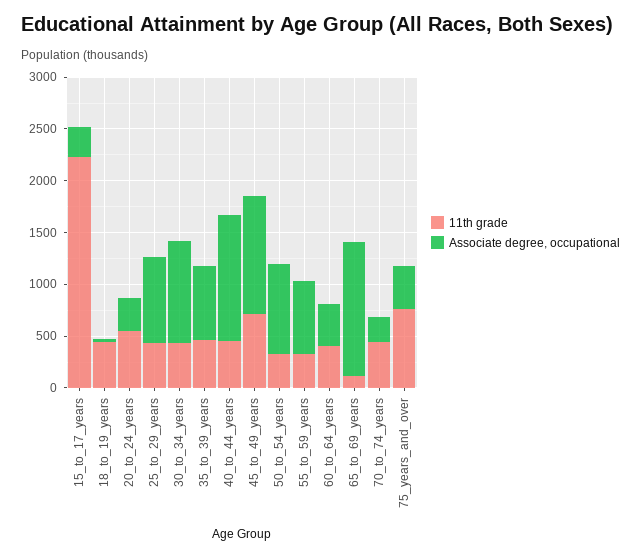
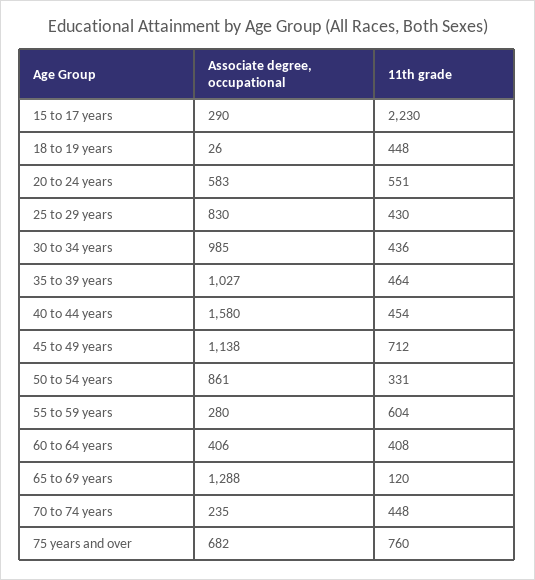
Associate degree, occupational, 20_to_24_years: 300 -> 583
Associate degree, occupational, 35_to_39_years: 700 -> 1027
Associate degree, occupational, 40_to_44_years: 1200 -> 1580
11th grade, 55_to_59_years: 300 -> 604
Associate degree, occupational, 55_to_59_years: 700 -> 280
Associate degree, occupational, 75_years_and_over: 400 -> 682

